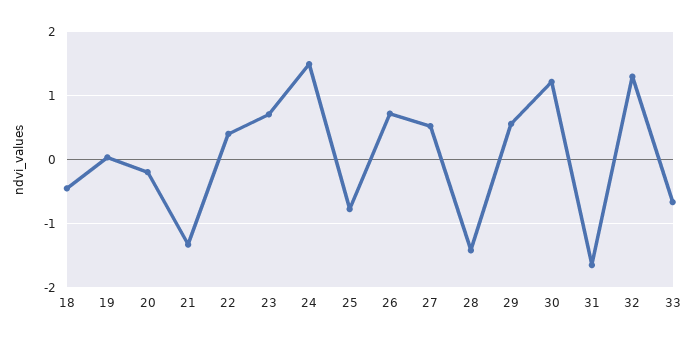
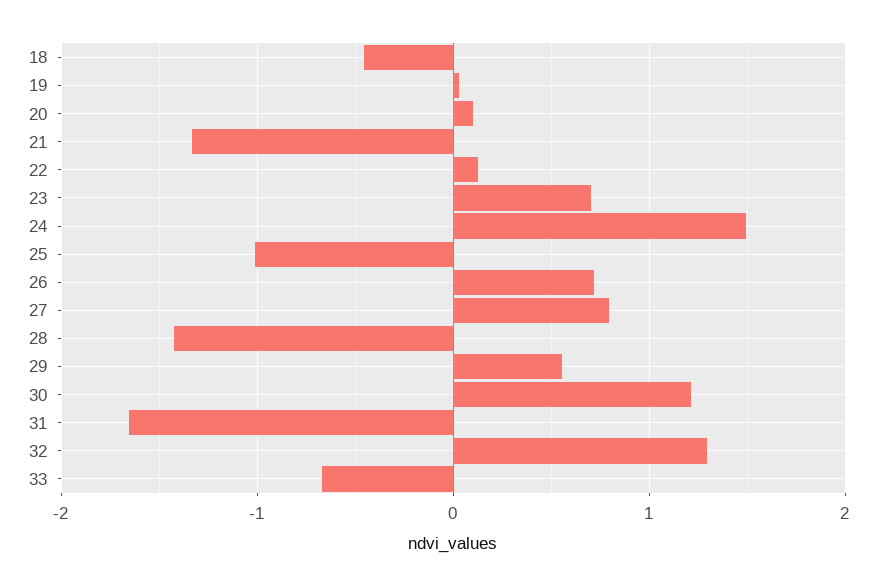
20: -0.2 -> 0.1
22: 0.4 -> 0.1
25: -0.8 -> -1
27: 0.5 -> 0.8

